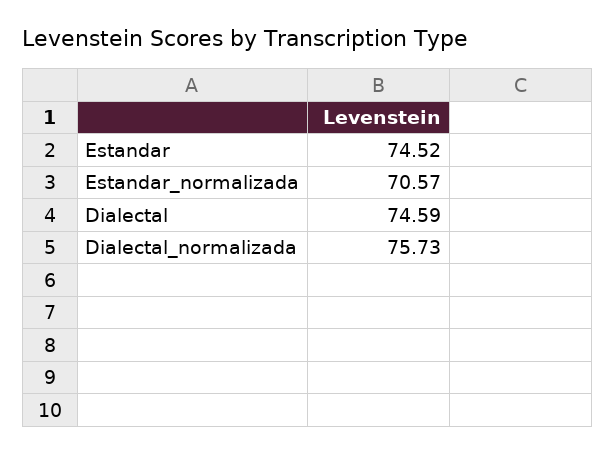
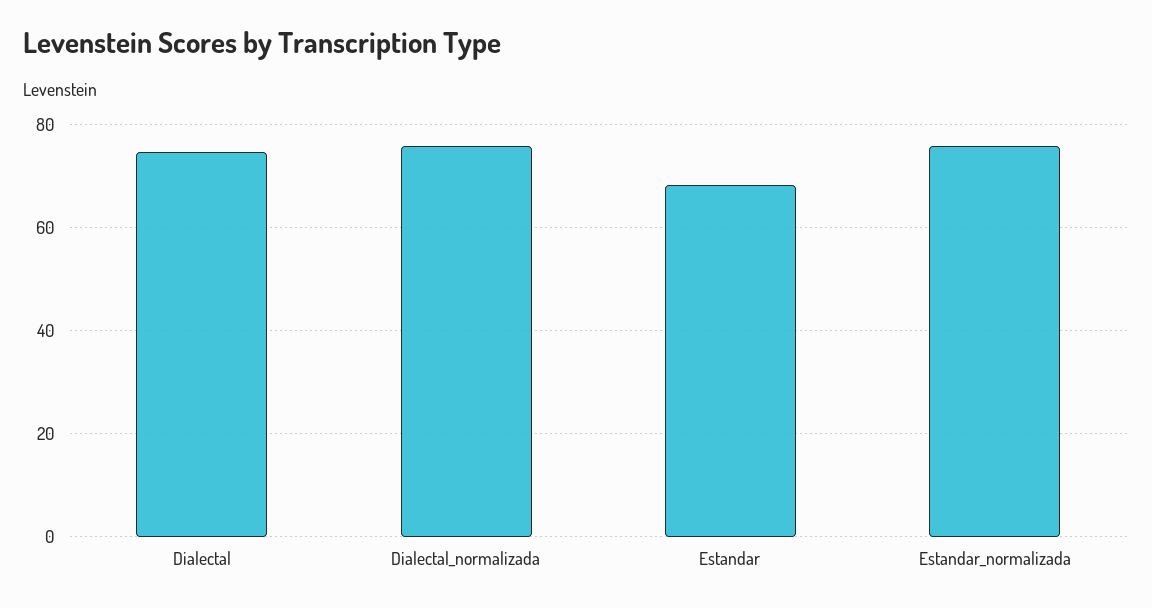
Estandar: 74.52 -> 68
Estandar_normalizada: 70.57 -> 76

